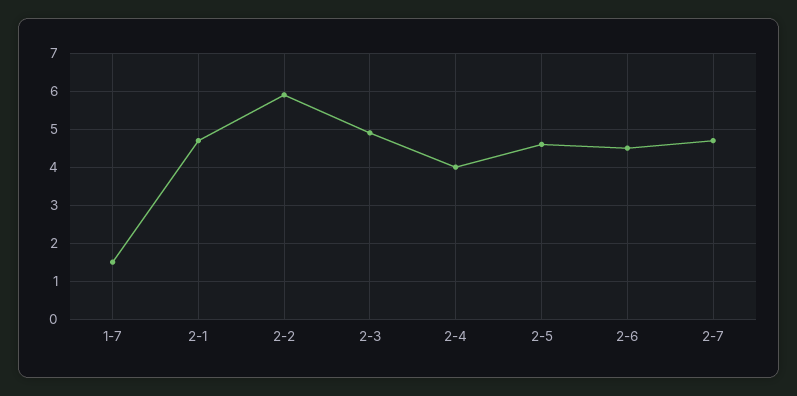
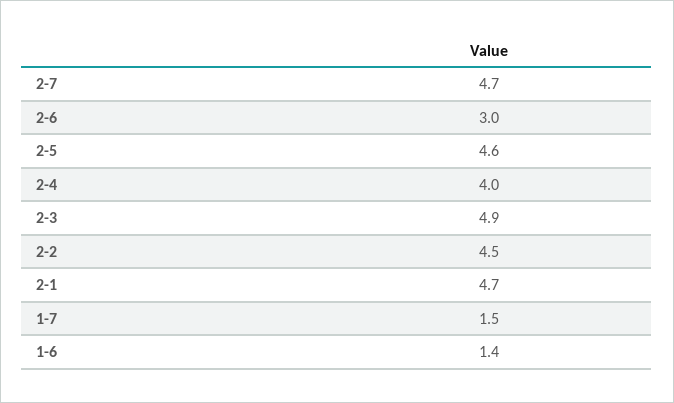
2-2: 6 -> 4.5
2-6: 4.5 -> 3
1-6: none -> 1.4

